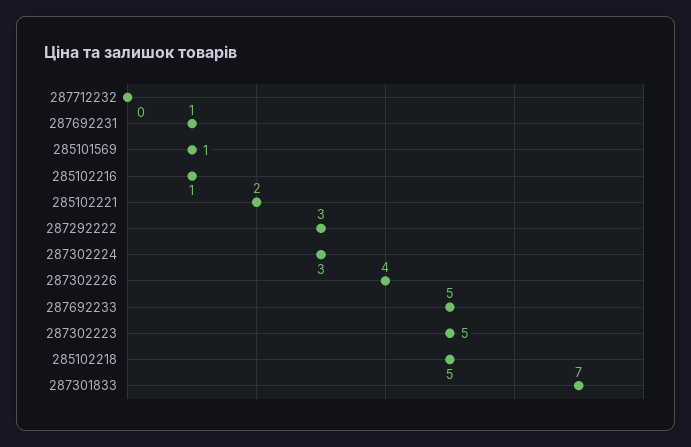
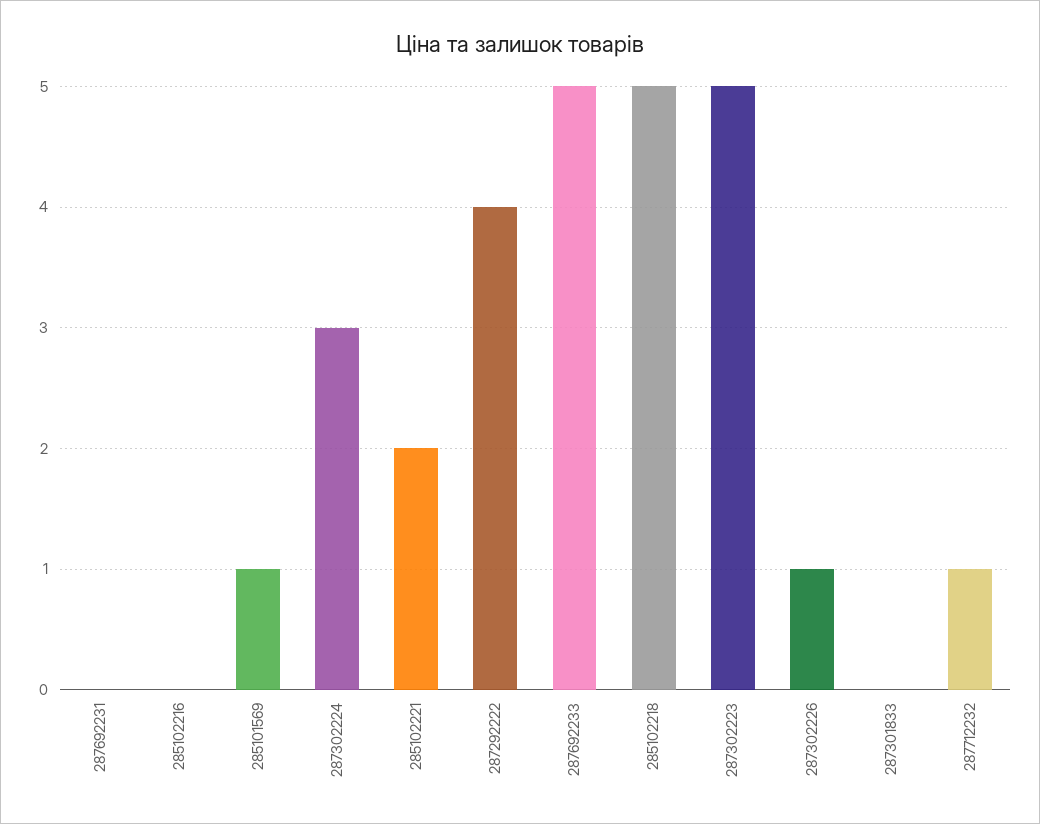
287712232: 0 -> 1
287692231: 1 -> 0
285102216: 1 -> 0
287292222: 3 -> 4
287302226: 4 -> 1
287301833: 7 -> 0

